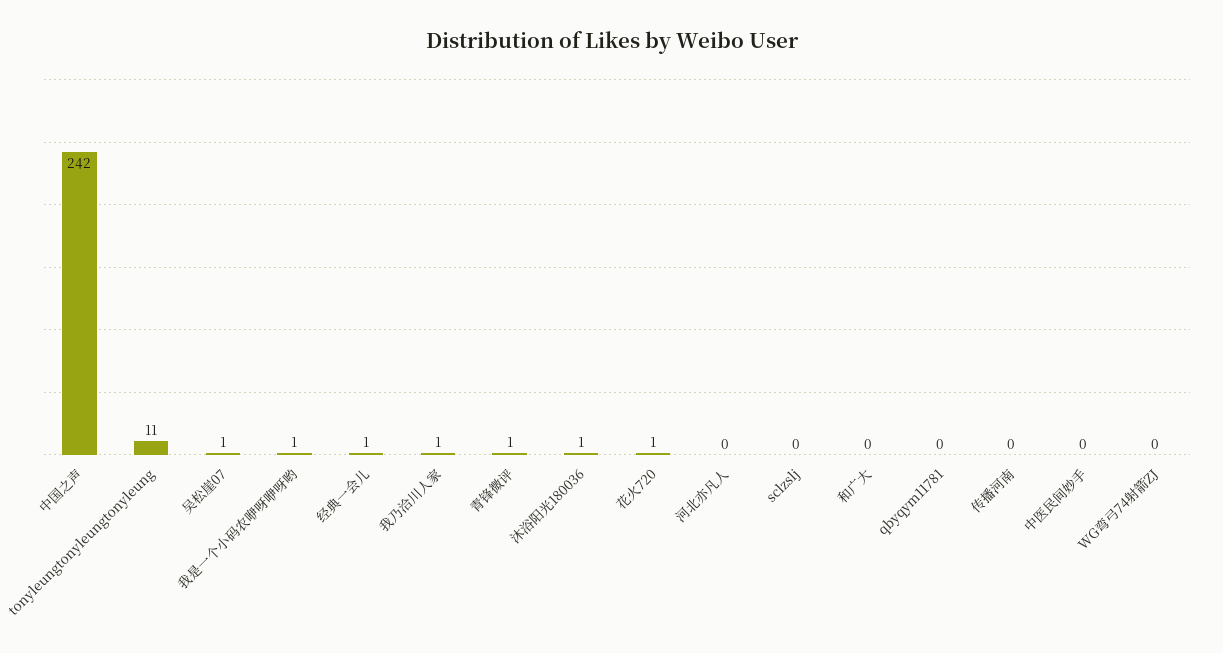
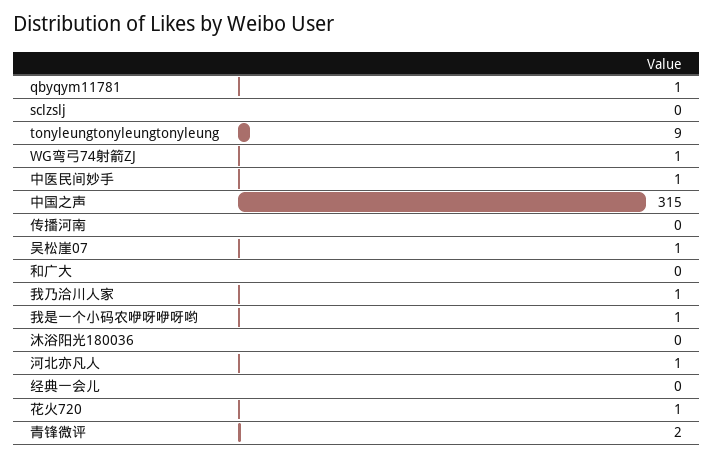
中国之声: 242 -> 315
tonyleungtonyleungtonyleung: 11 -> 9
经典一会儿: 1 -> 0
青锋微评: 1 -> 2
沐浴阳光180036: 1 -> 0
河北亦凡人: 0 -> 1
qbyqym11781: 0 -> 1
中医民间妙手: 0 -> 1
WG弯弓74射箭ZJ: 0 -> 1

